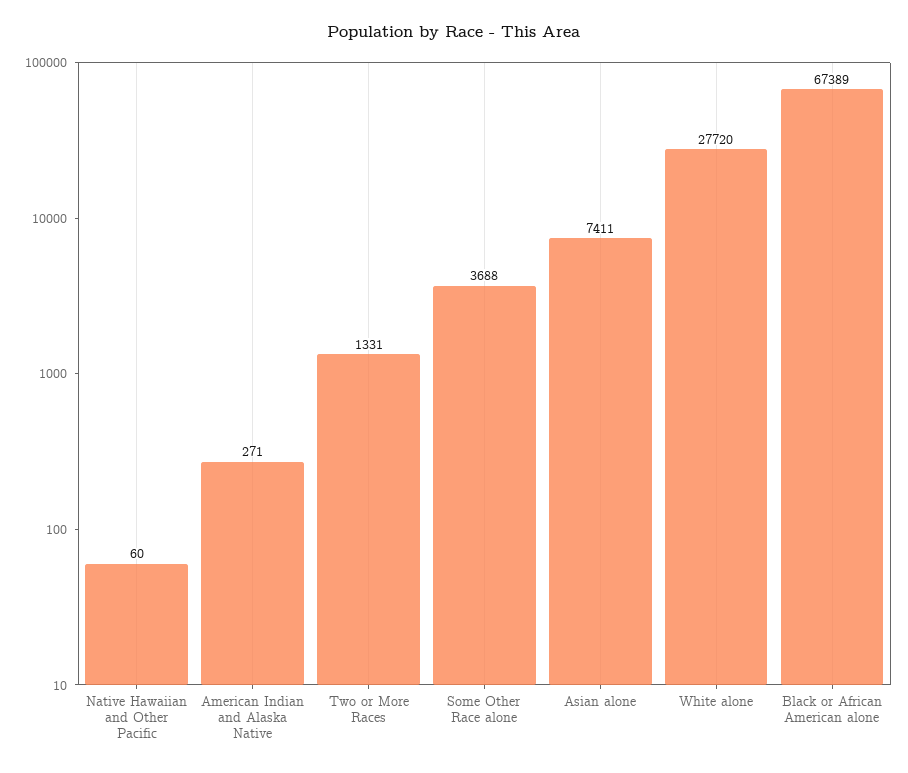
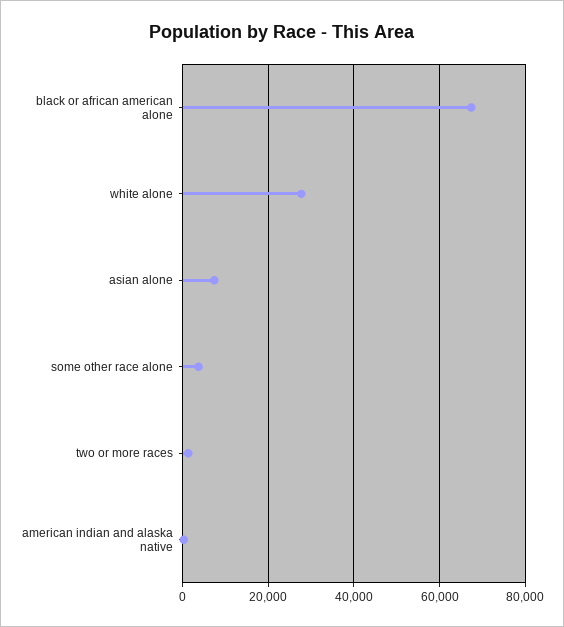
Native Hawaiian and Other Pacific: 60 -> none

